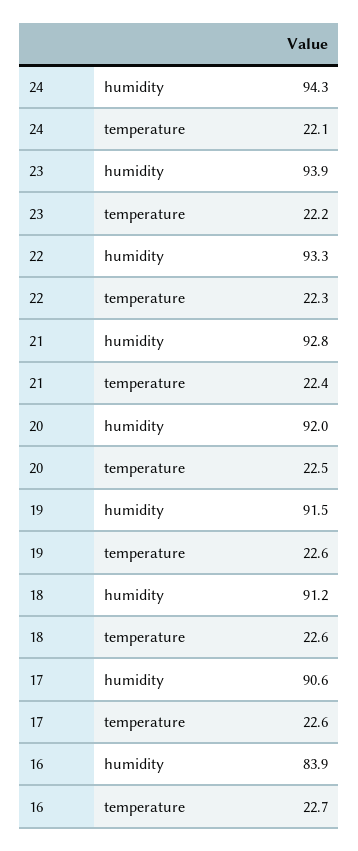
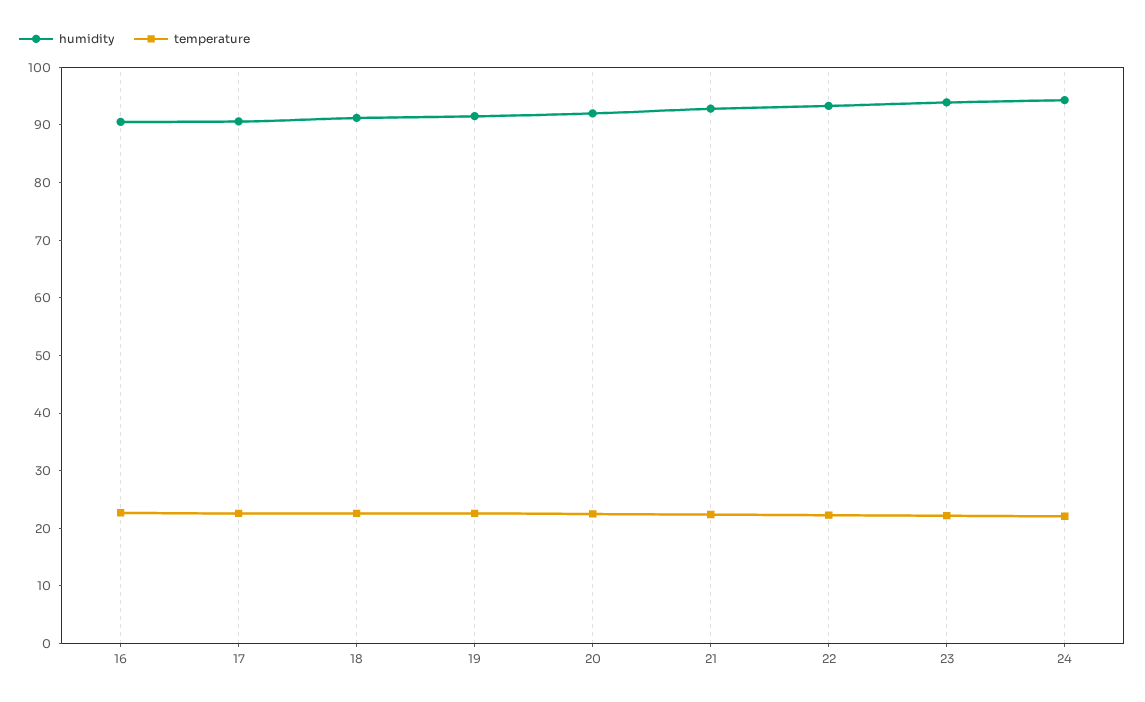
humidity, 16: 83.9 -> 90

